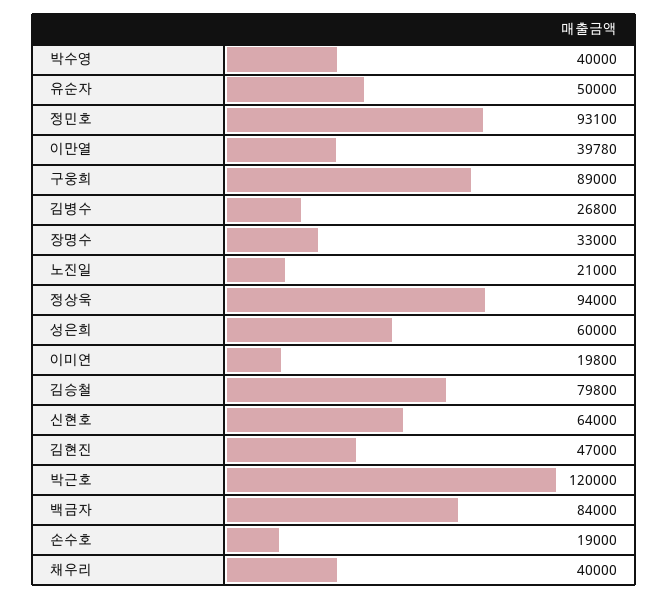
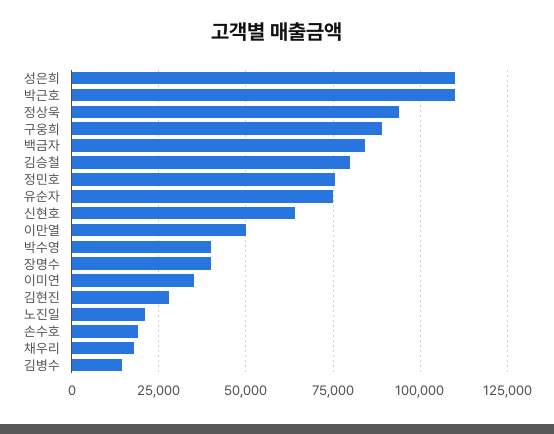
유순자: 50000 -> 75000
정민호: 93100 -> 75000
이만열: 39780 -> 50000
김병수: 26800 -> 15000
장명수: 33000 -> 40000
성은희: 60000 -> 110000
이미연: 19800 -> 35000
김현진: 47000 -> 27500
박근호: 120000 -> 110000
채우리: 40000 -> 17500

